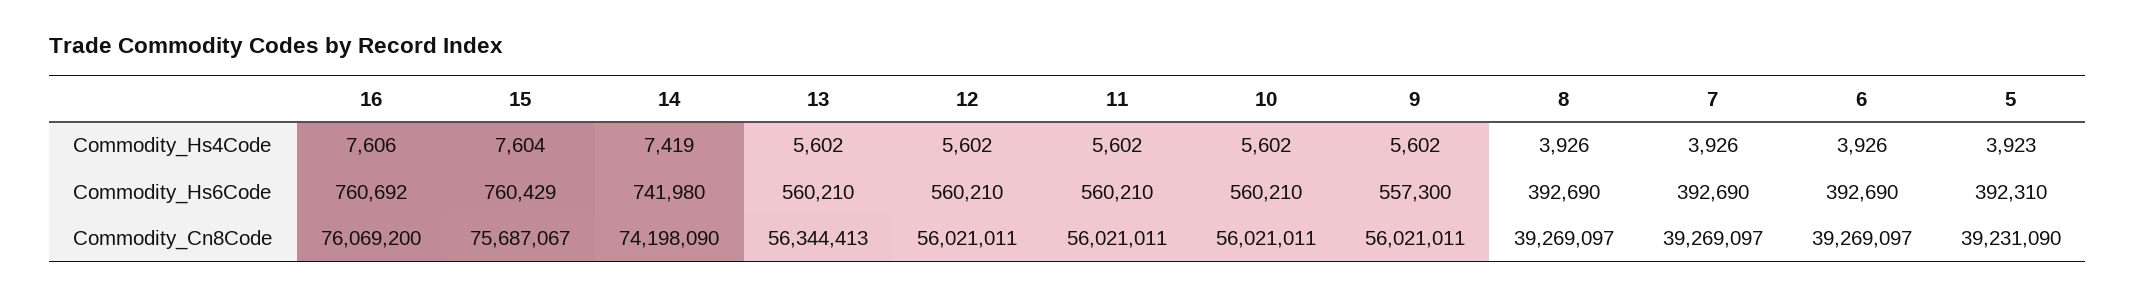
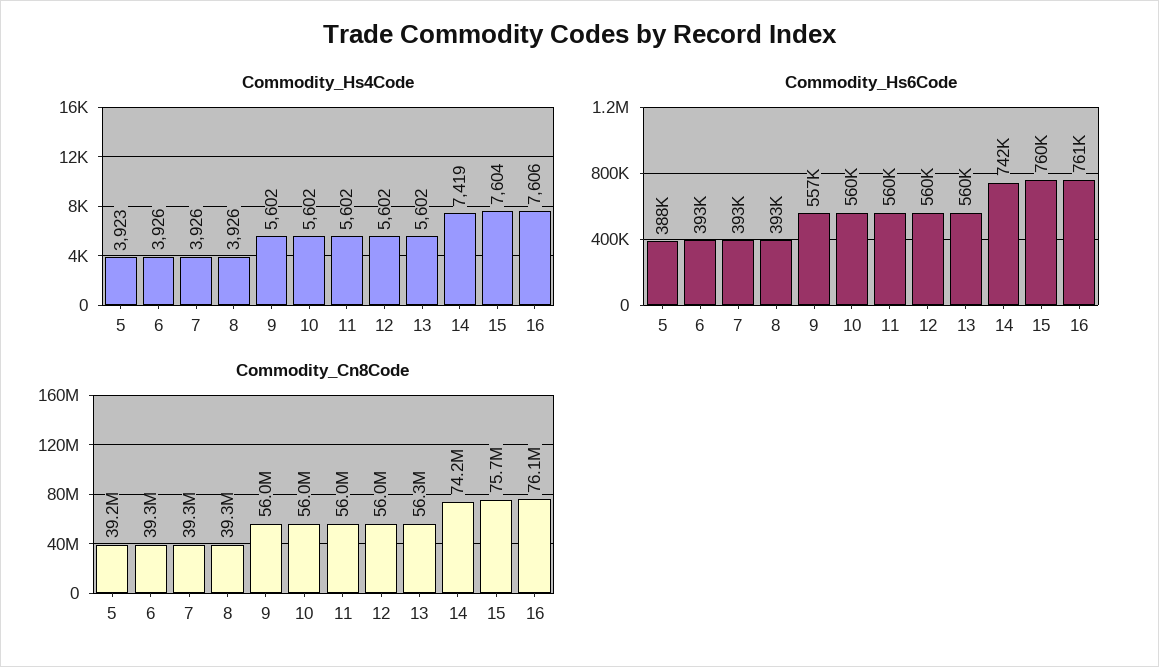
Commodity_Hs6Code, 5: 392310 -> 388000

